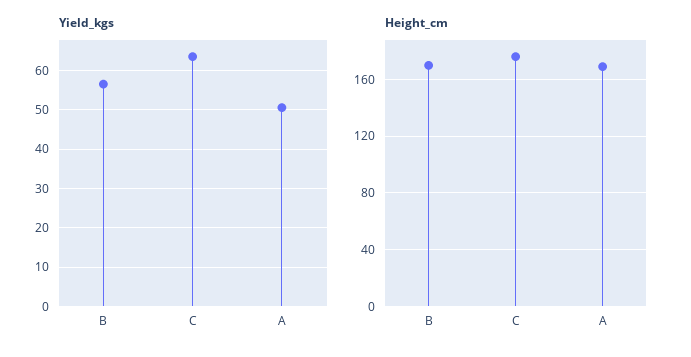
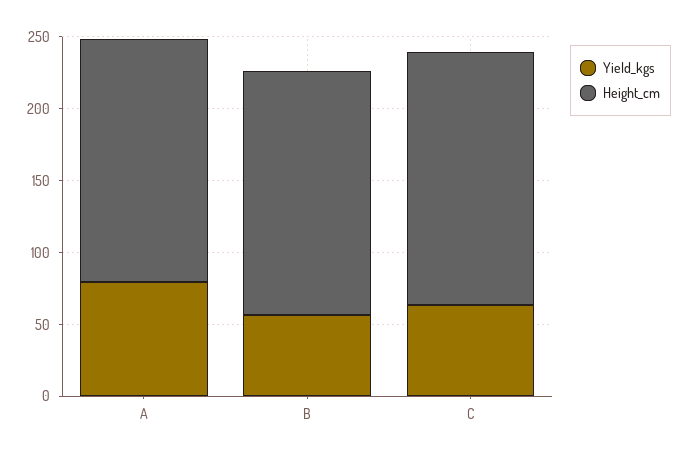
Yield_kgs, A: 50 -> 80

